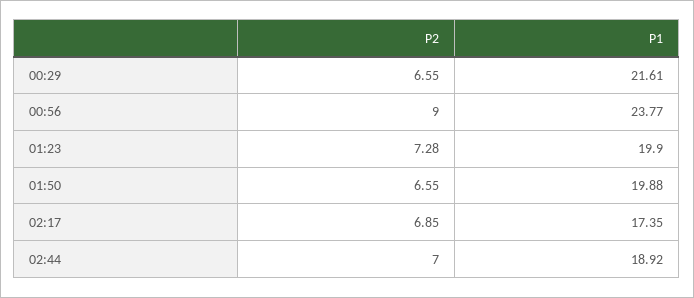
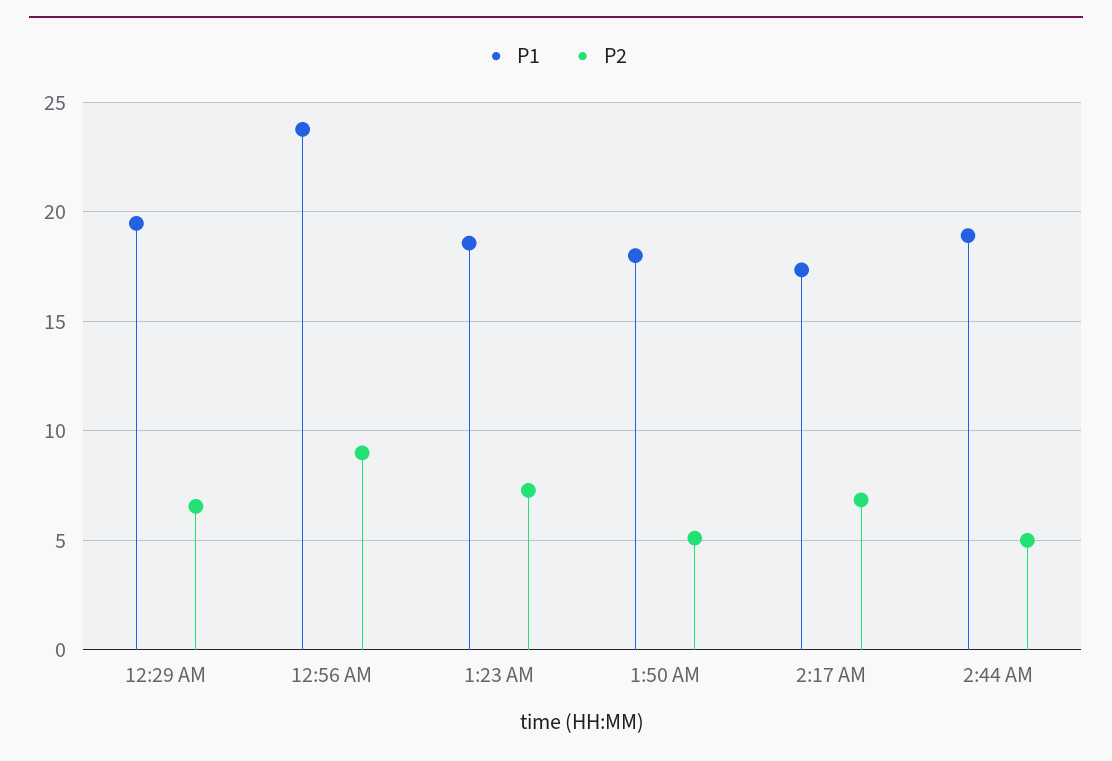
P1, 00:29: 21.61 -> 19.5
P1, 01:23: 19.9 -> 18.5
P2, 01:50: 6.55 -> 5
P1, 01:50: 19.88 -> 18
P2, 02:44: 7 -> 5

